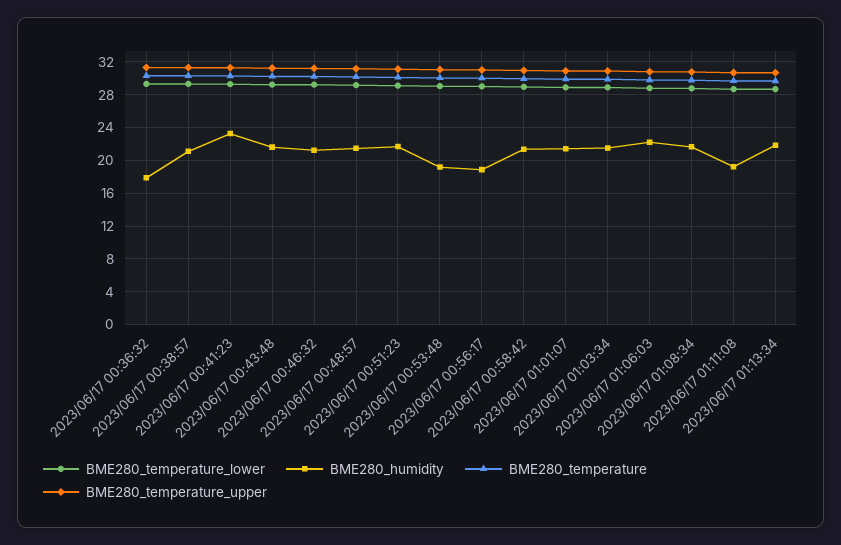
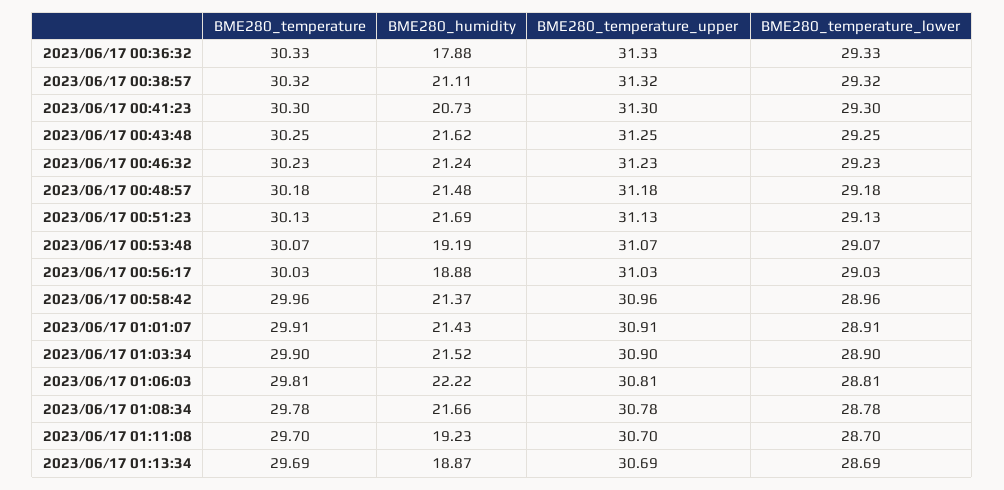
BME280_humidity, 2023/06/17 00:41:23: 23 -> 20.73
BME280_humidity, 2023/06/17 01:13:34: 22 -> 18.87

